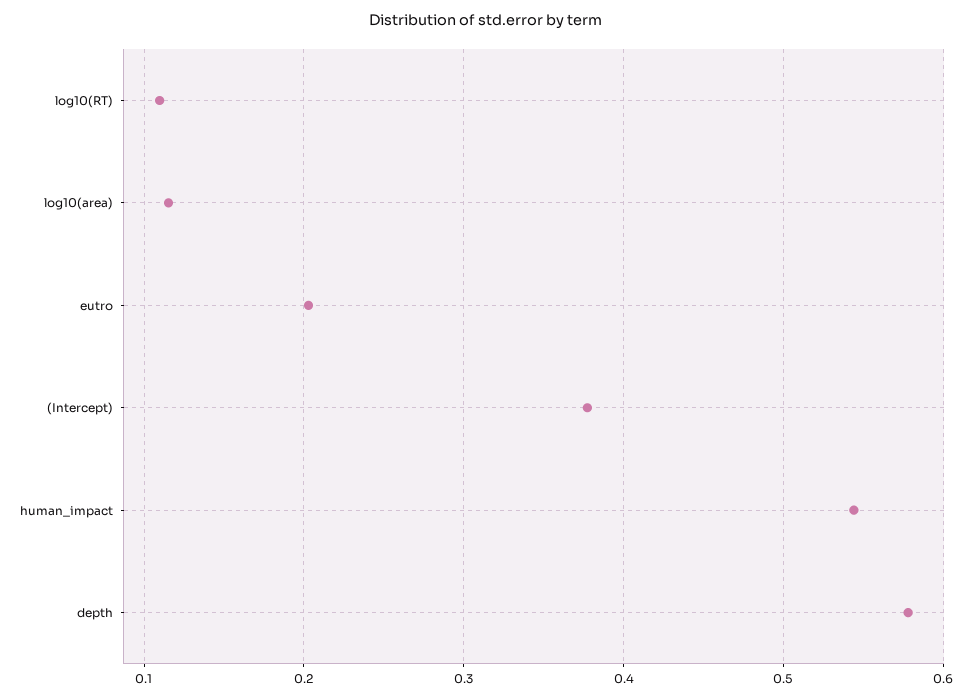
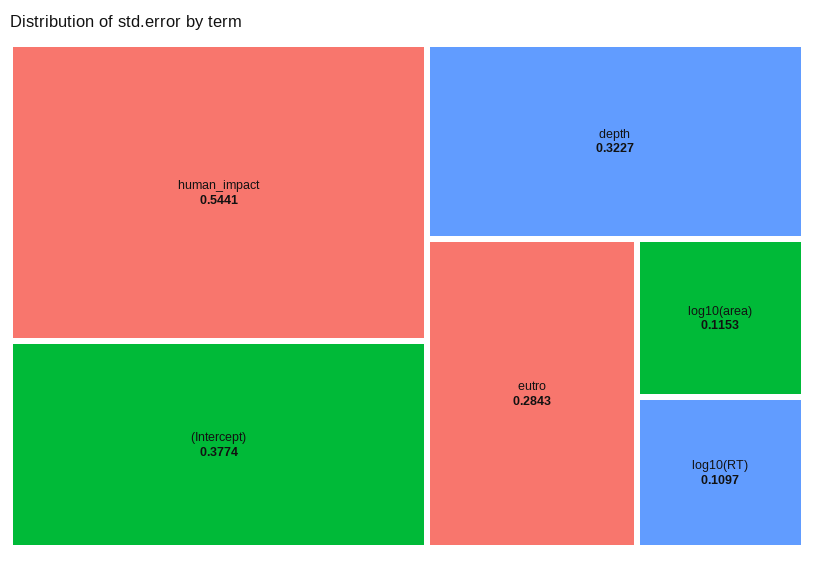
eutro: 0.2 -> 0.2843
depth: 0.58 -> 0.3227

